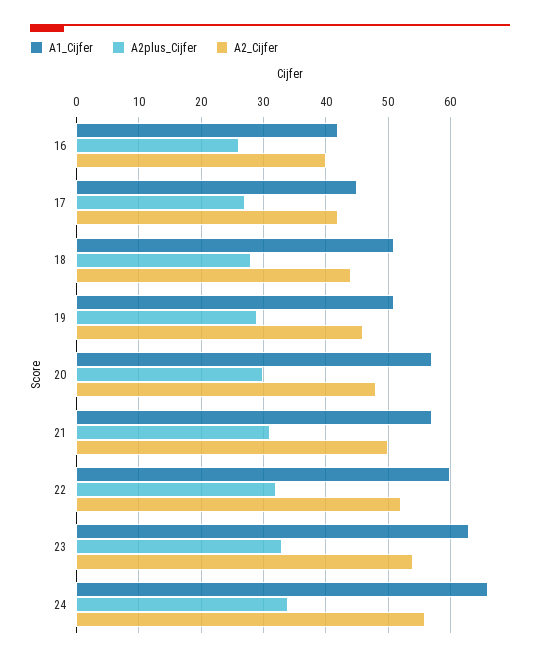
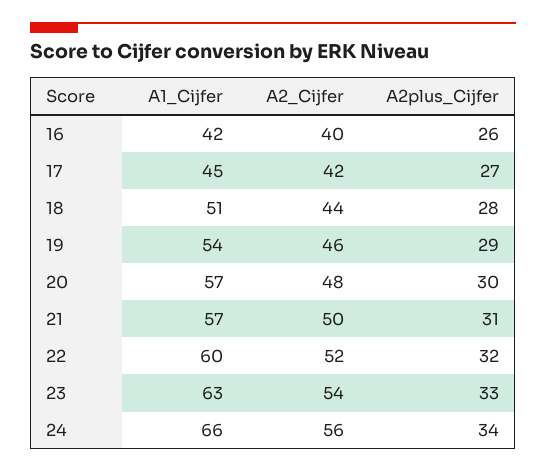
A1_Cijfer, 19: 51 -> 54

